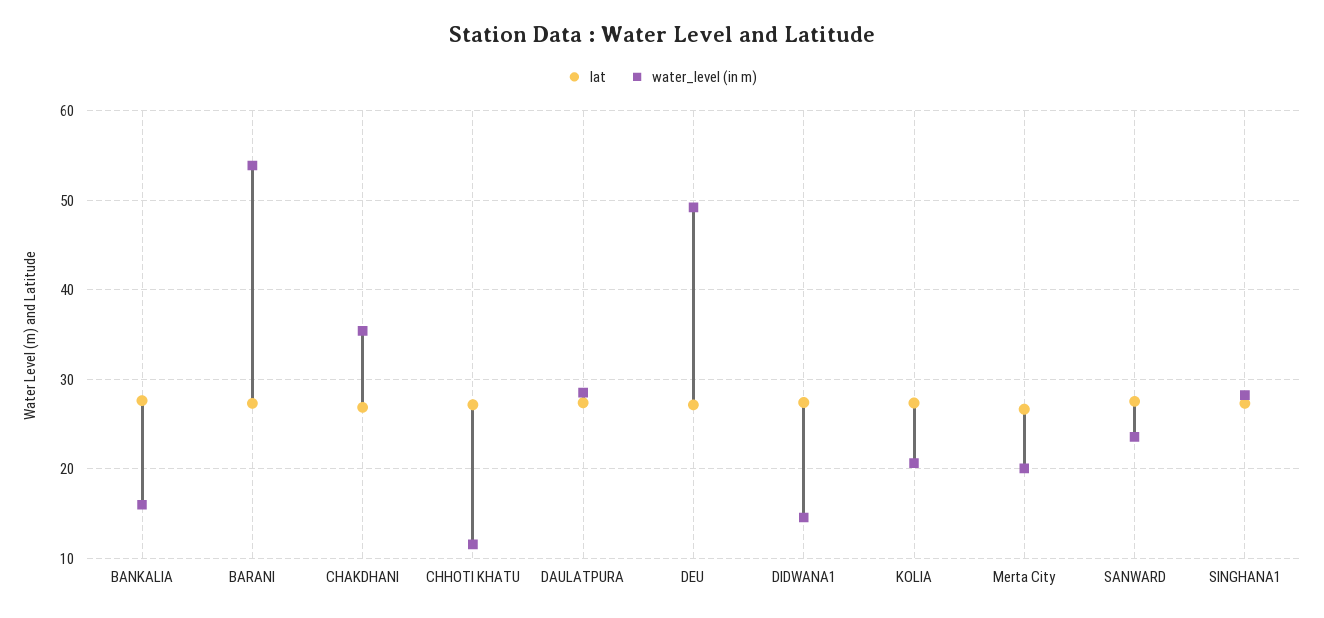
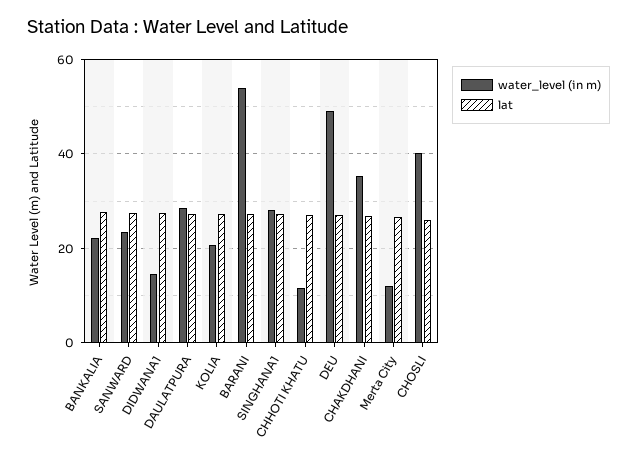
water_level (in m), BANKALIA: 16 -> 22
water_level (in m), Merta City: 20 -> 12
water_level (in m), CHOSLI: none -> 40
lat, CHOSLI: none -> 26

